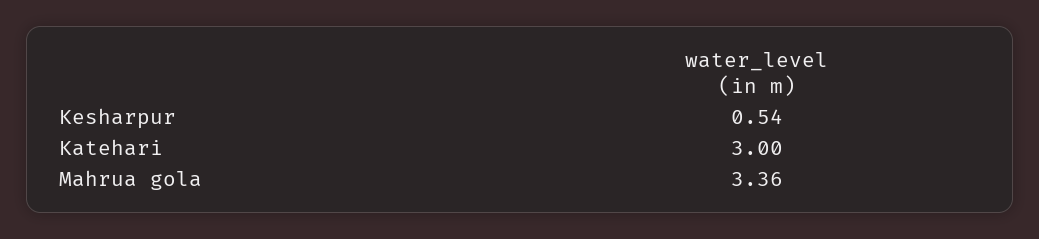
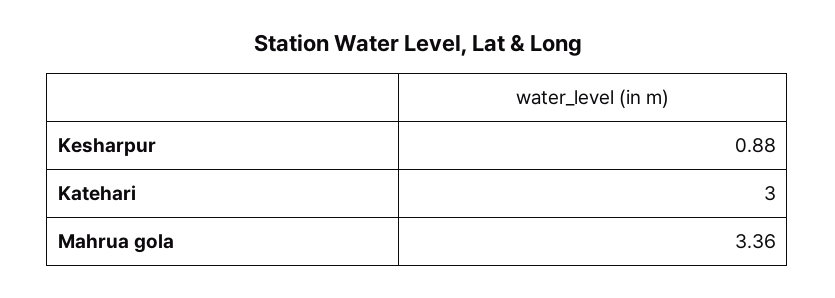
Kesharpur: 0.54 -> 0.88

